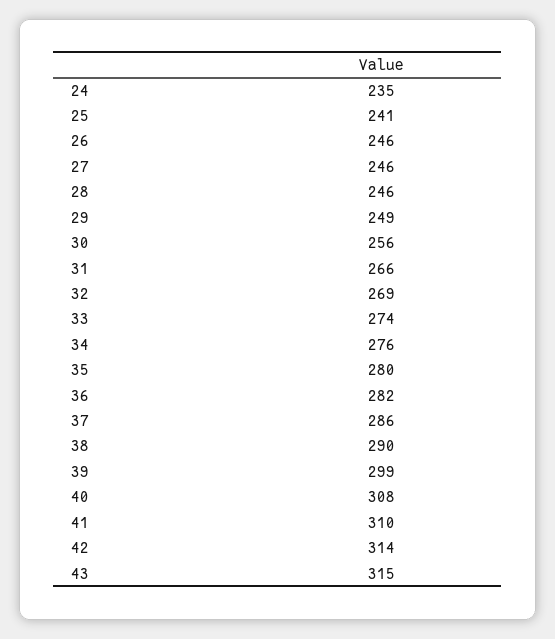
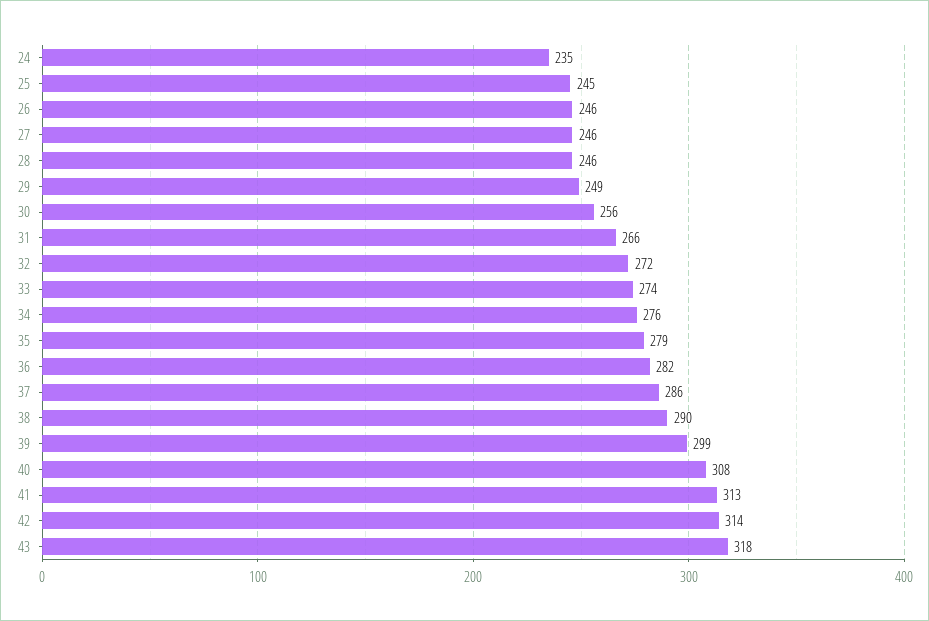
25: 241 -> 245
32: 269 -> 272
35: 280 -> 279
41: 310 -> 313
43: 315 -> 318

